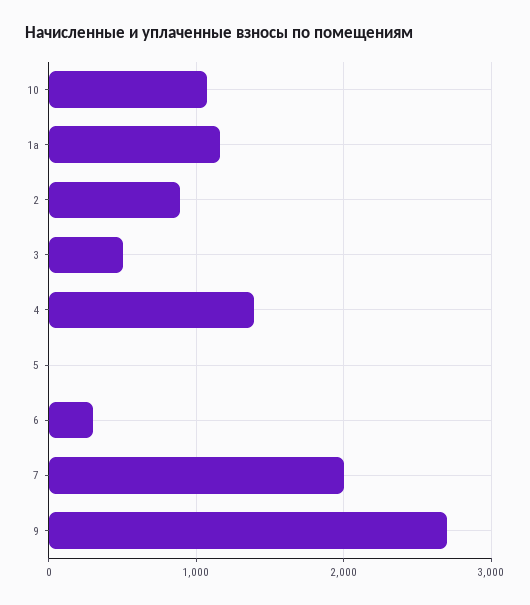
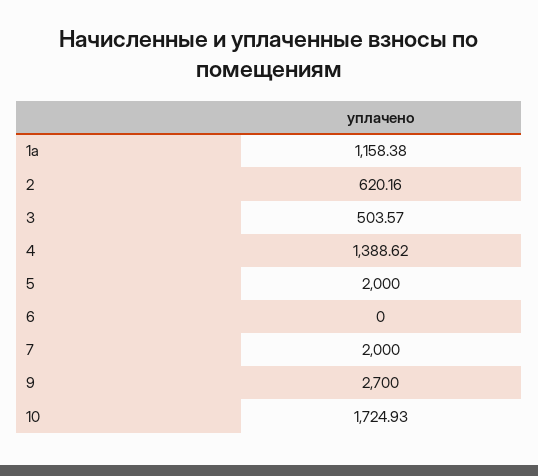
10: 1100 -> 1724.93
2: 900 -> 620.16
5: 0 -> 2000
6: 300 -> 0

